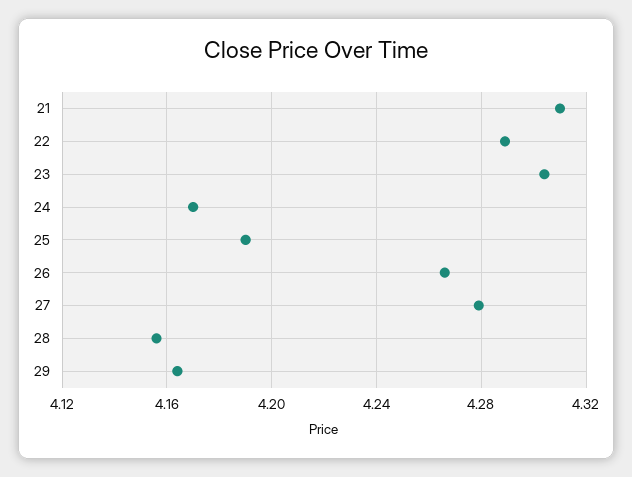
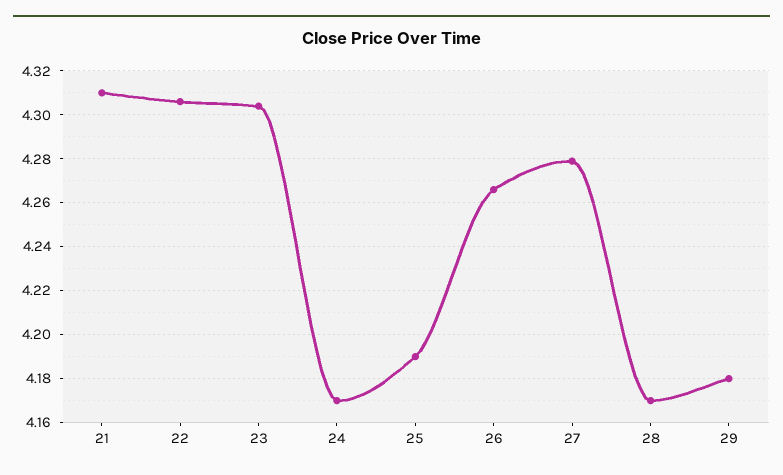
22: 4.29 -> 4.305
28: 4.155 -> 4.17
29: 4.165 -> 4.18

